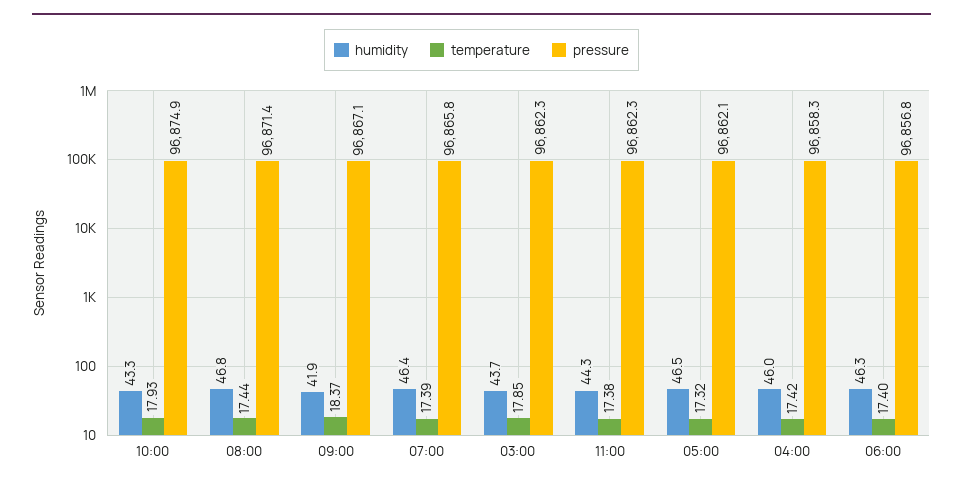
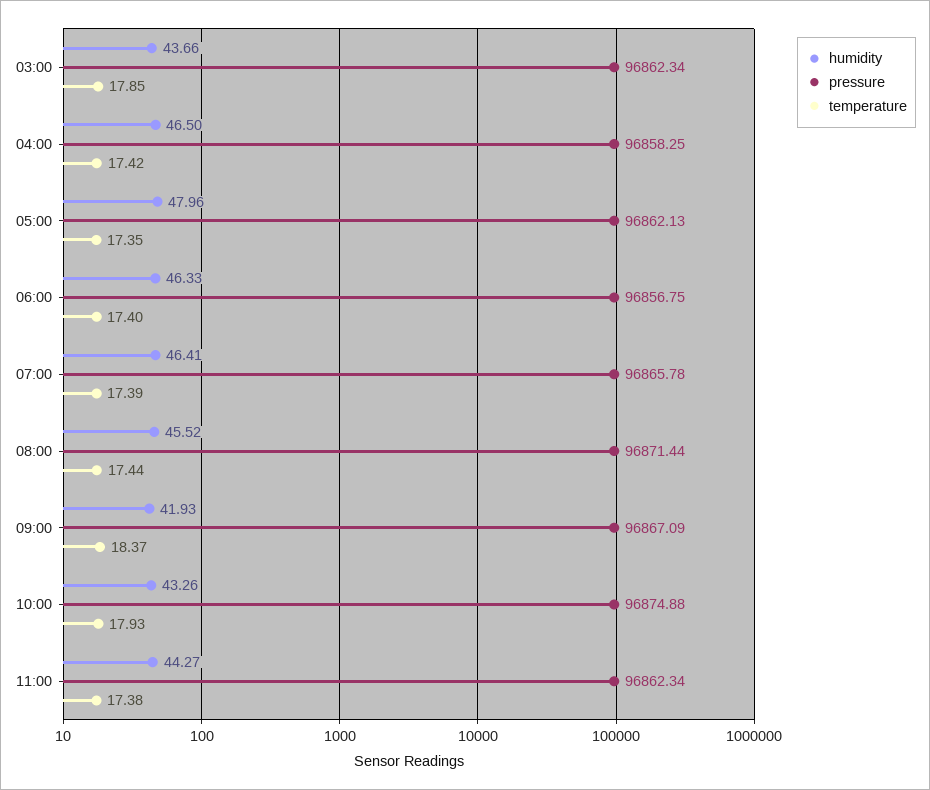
humidity, 08:00: 46.8 -> 45.52
humidity, 05:00: 46.5 -> 47.96
temperature, 05:00: 17.32 -> 17.35
humidity, 04:00: 46 -> 46.5

